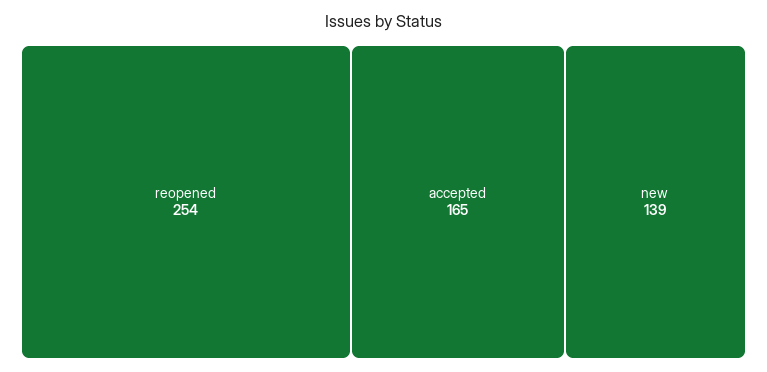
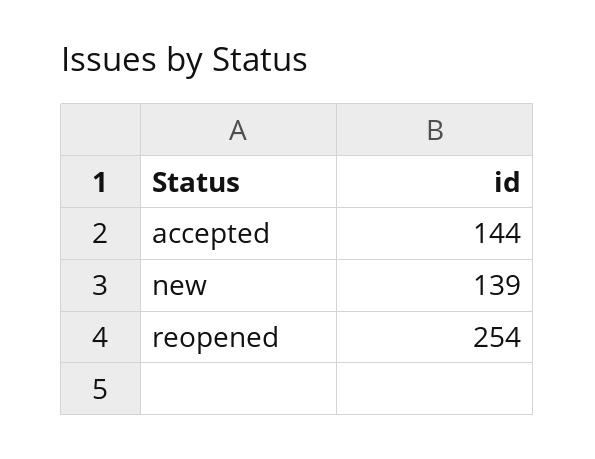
accepted: 165 -> 144

